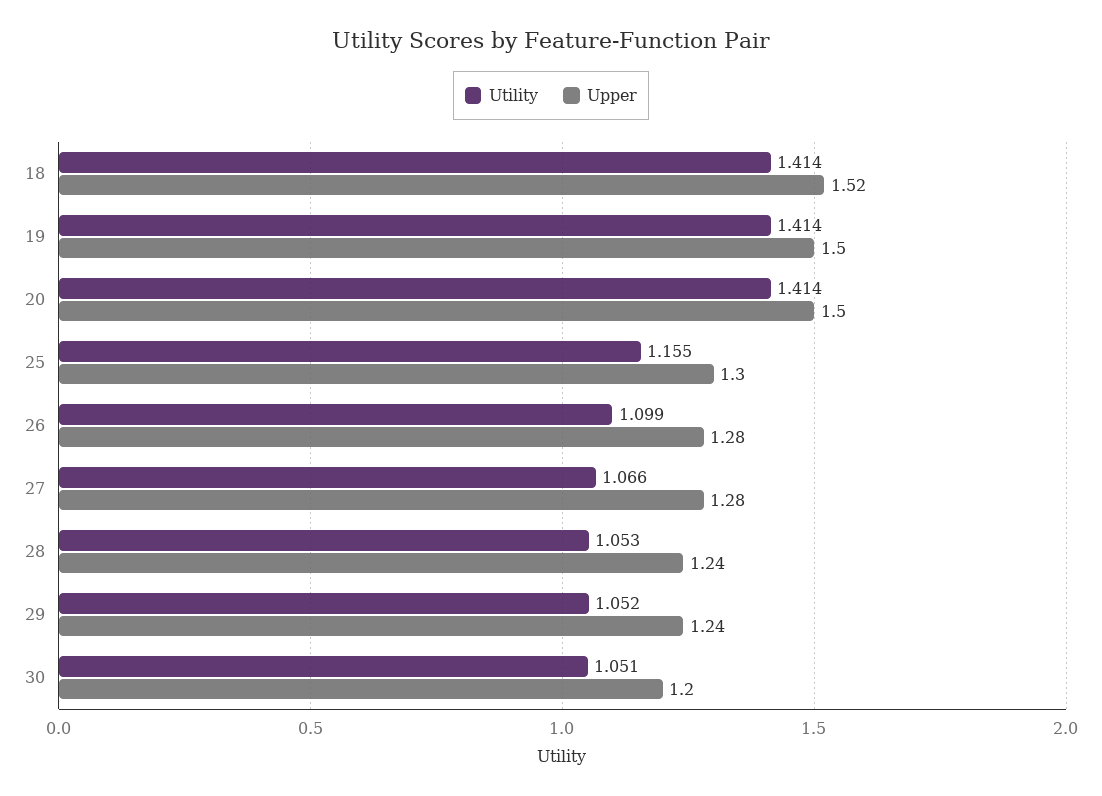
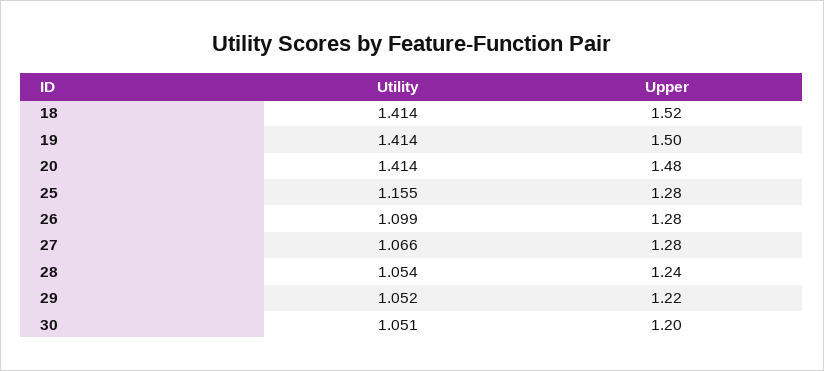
Upper, 20: 1.5 -> 1.48
Upper, 25: 1.3 -> 1.28
Utility, 28: 1.053 -> 1.054
Upper, 29: 1.24 -> 1.22

